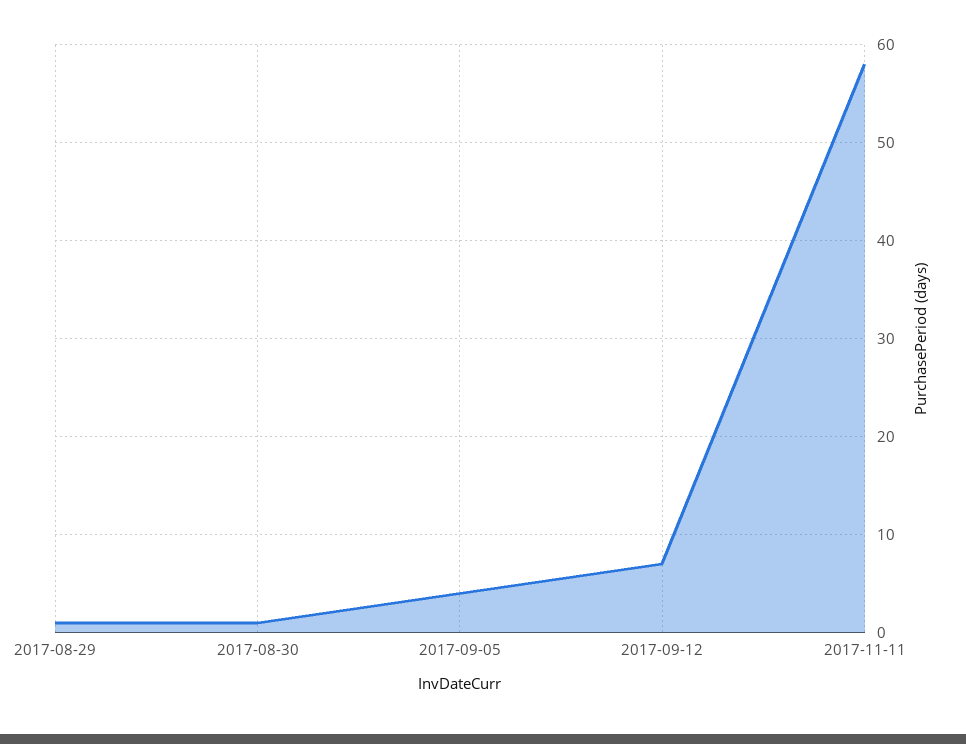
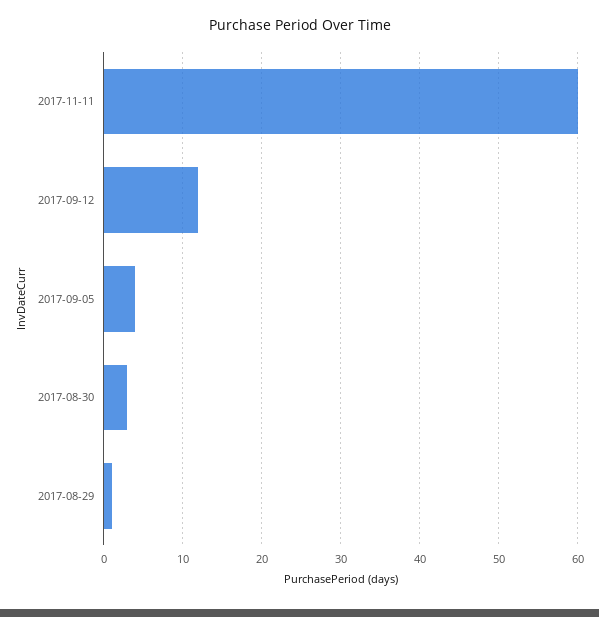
2017-08-30: 1 -> 3
2017-09-12: 7 -> 12
2017-11-11: 58 -> 60

